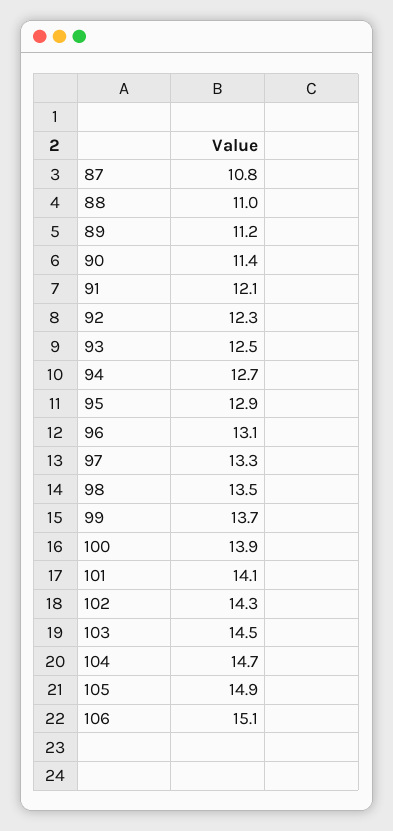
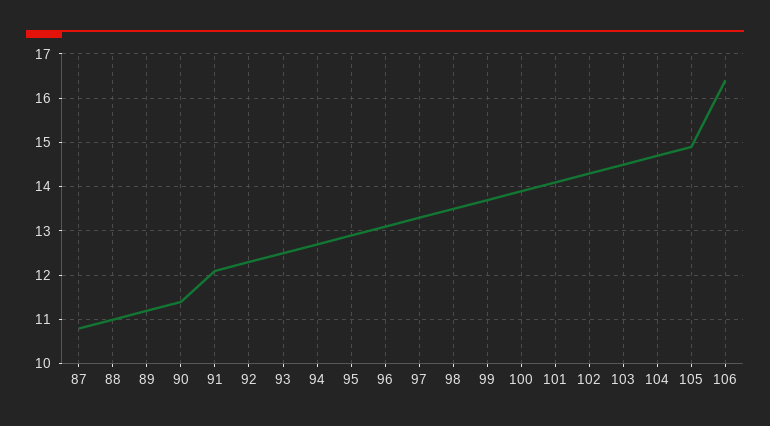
106: 15.1 -> 16.5

